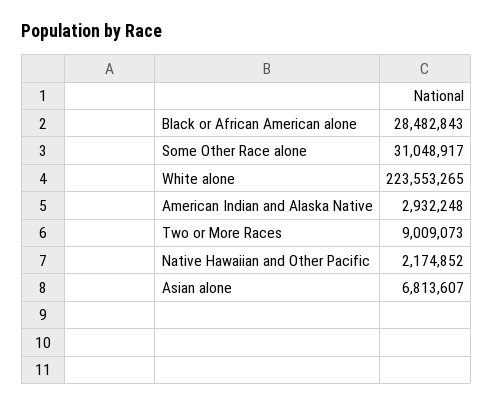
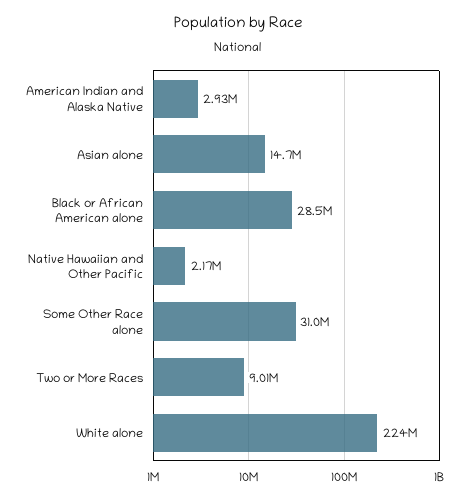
Asian alone: 6813607 -> 14700000

